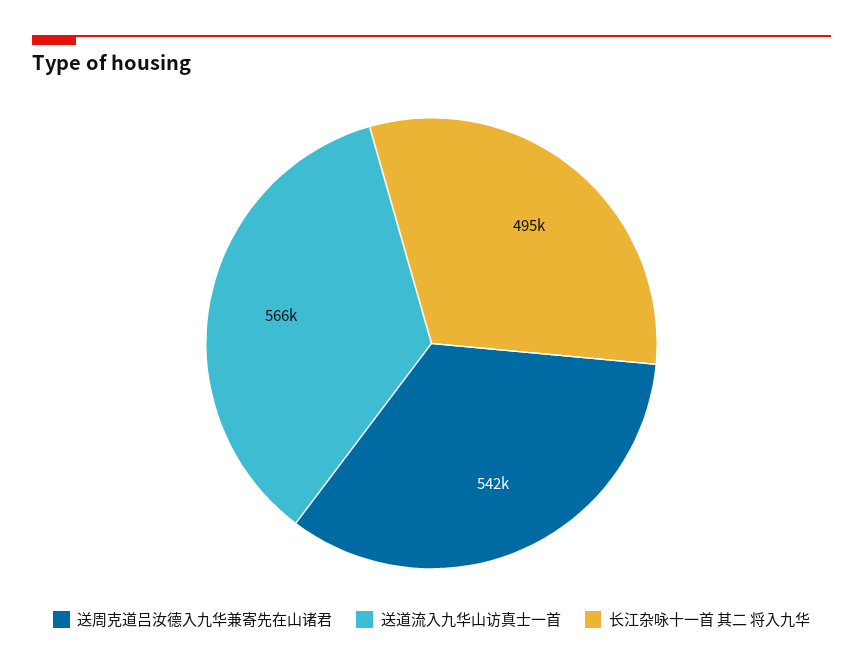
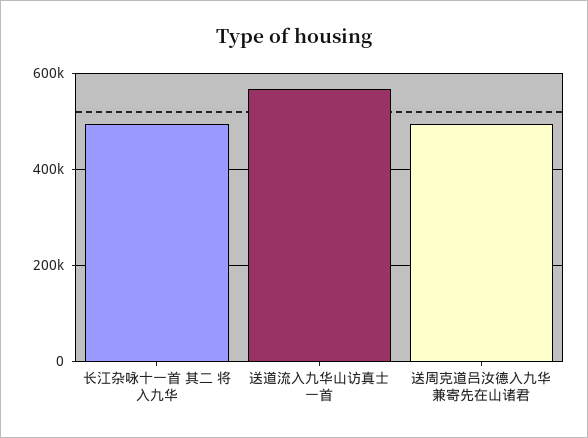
送周克道吕汝德入九华兼寄先在山诸君: 542000 -> 500000

